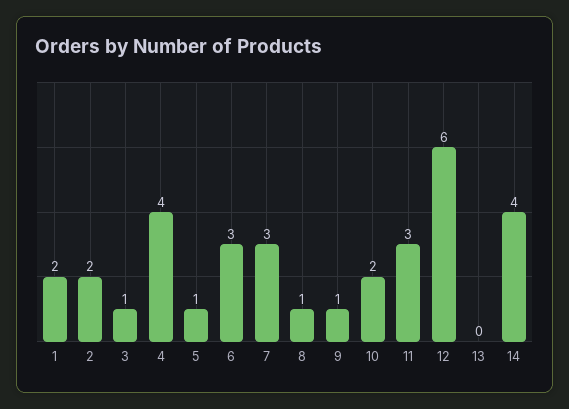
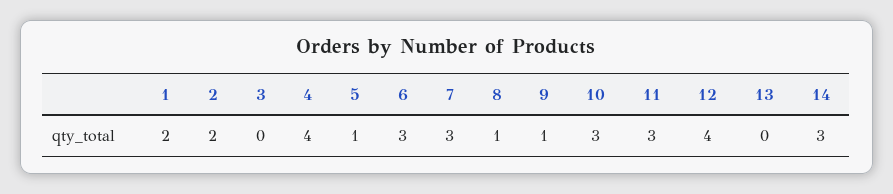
3: 1 -> 0
10: 2 -> 3
12: 6 -> 4
14: 4 -> 3

